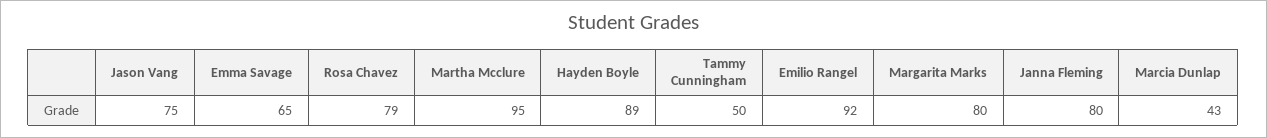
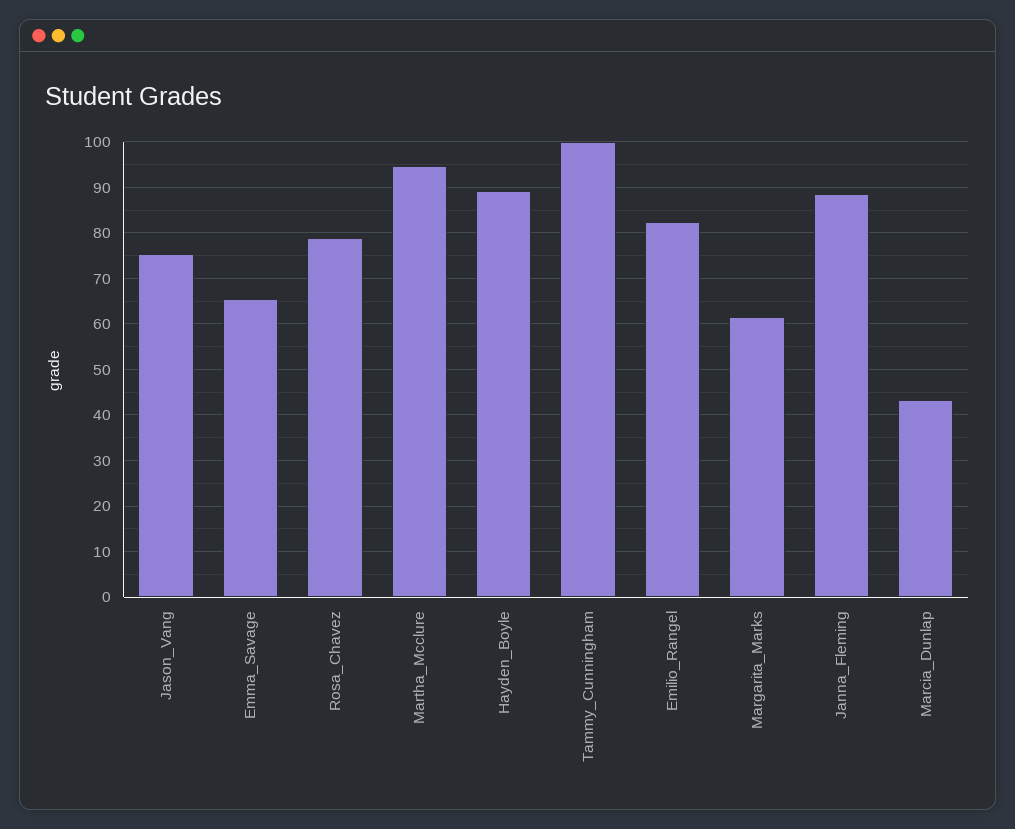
Tammy Cunningham: 50 -> 100
Emilio Rangel: 92 -> 82
Margarita Marks: 80 -> 62
Janna Fleming: 80 -> 88

